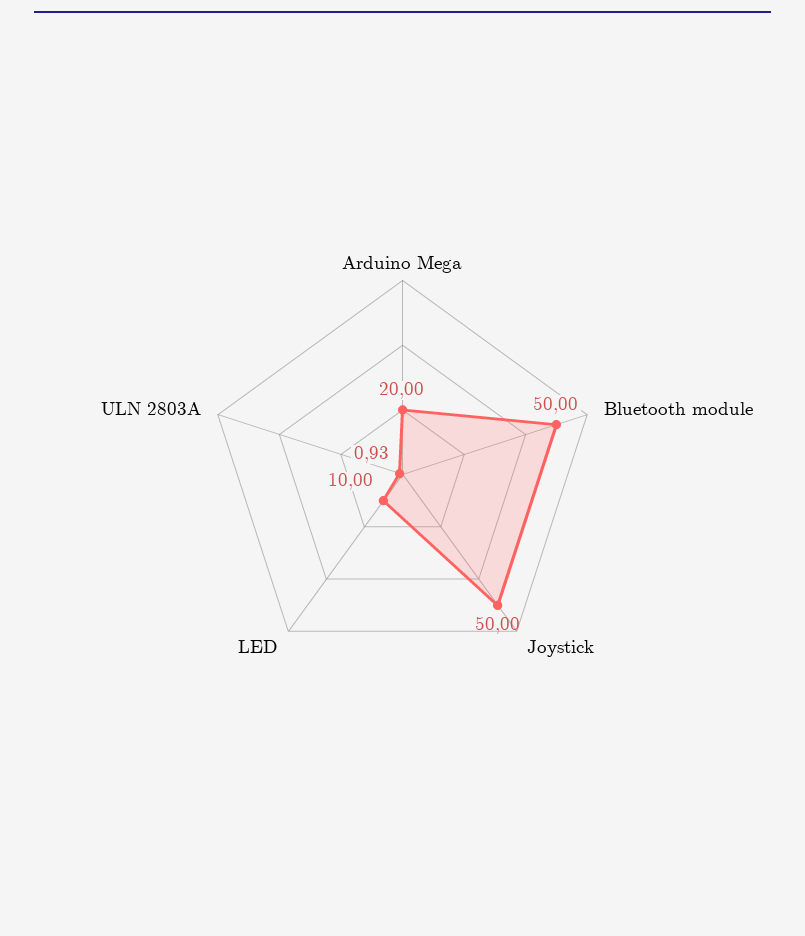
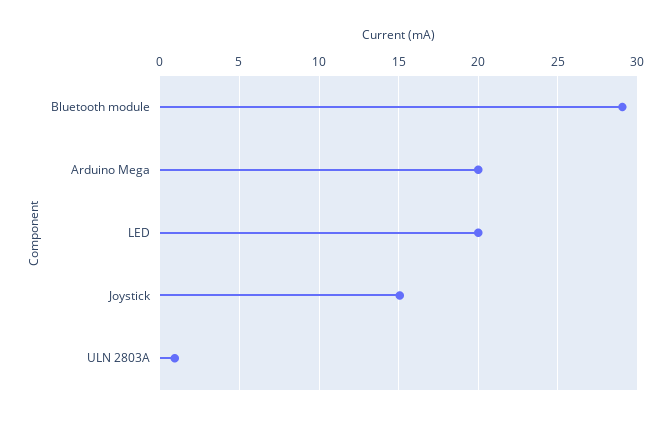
Bluetooth module: 50 -> 29
Joystick: 50 -> 15
LED: 10 -> 20

